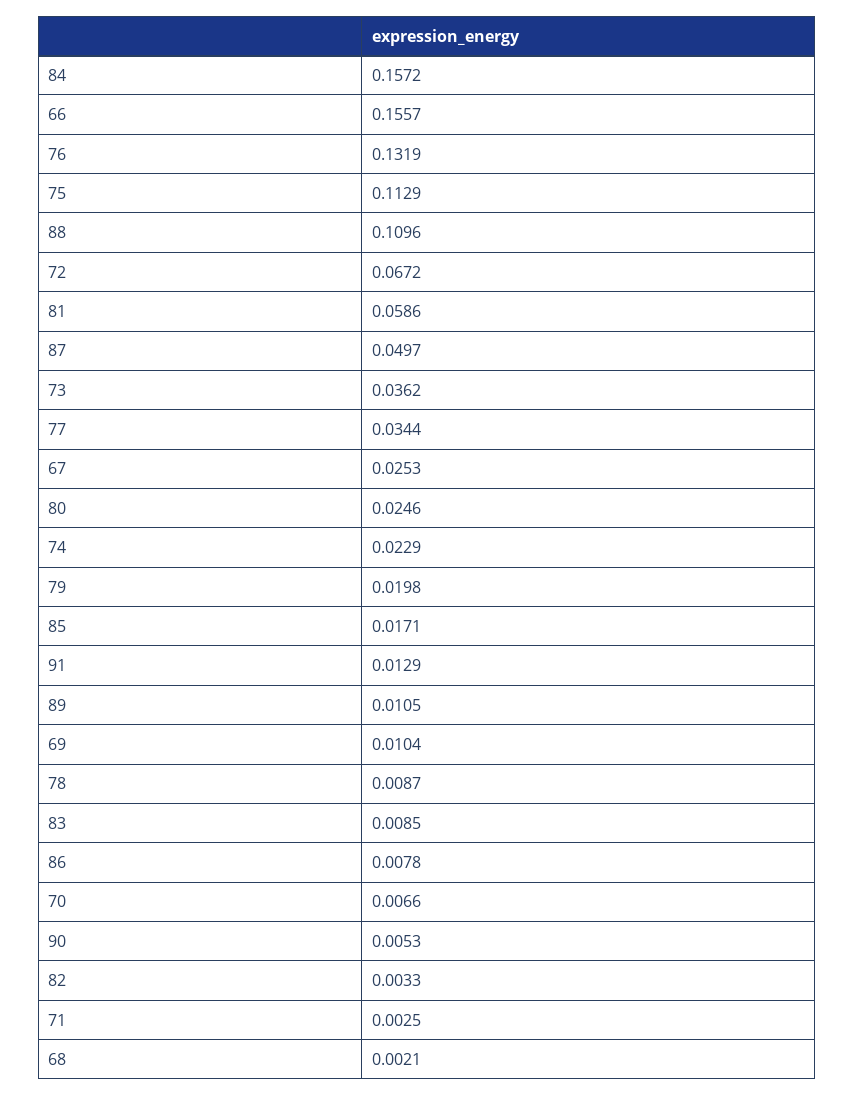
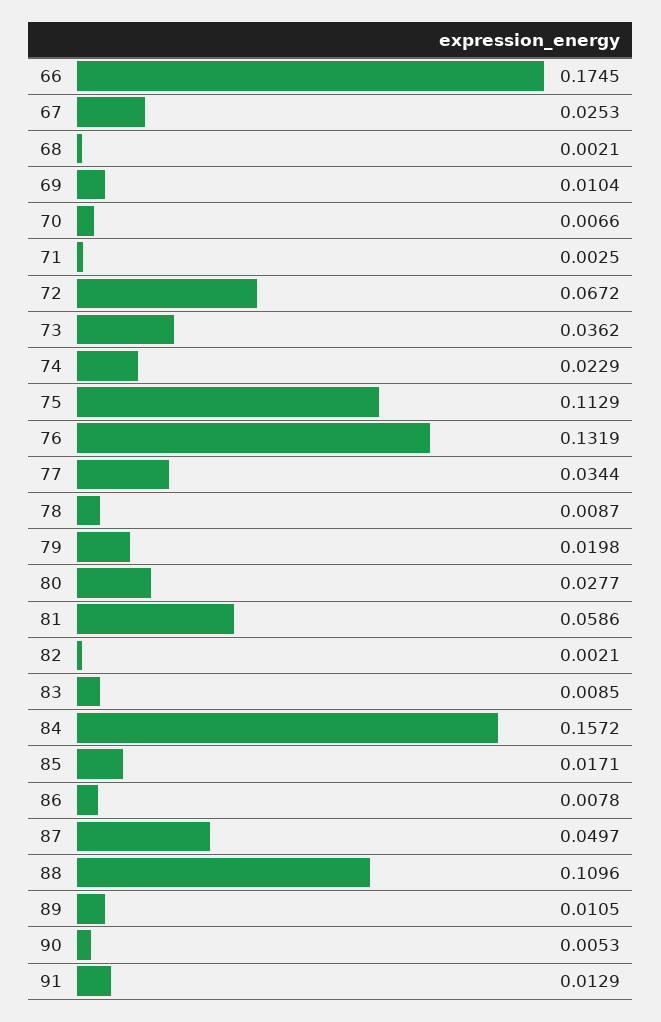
66: 0.1557 -> 0.1745
80: 0.0246 -> 0.0277
82: 0.0033 -> 0.0021

